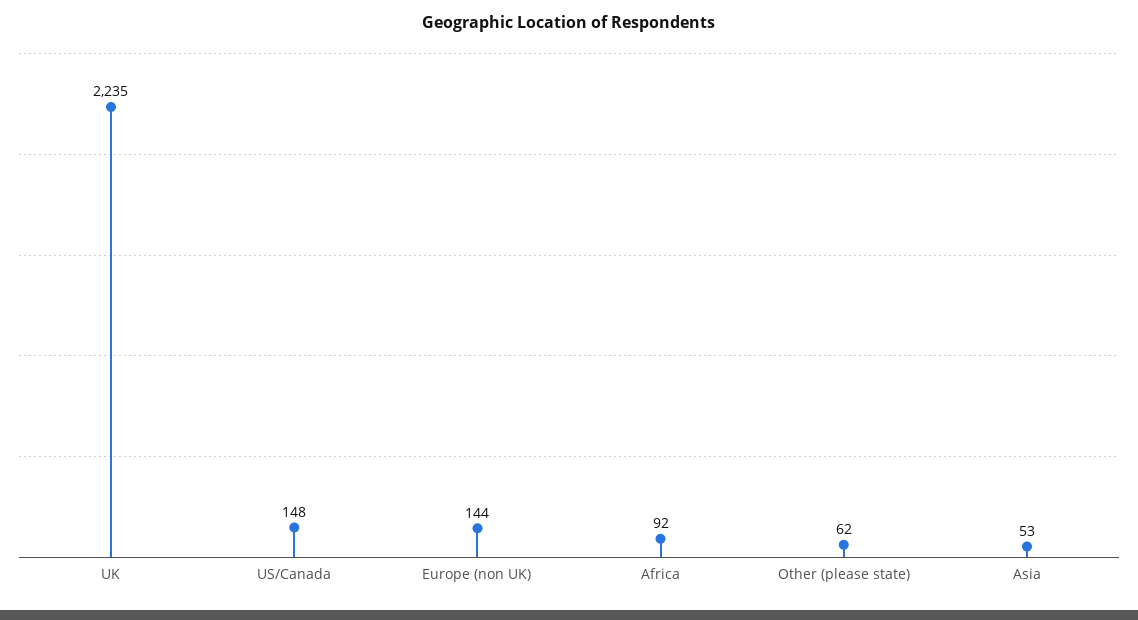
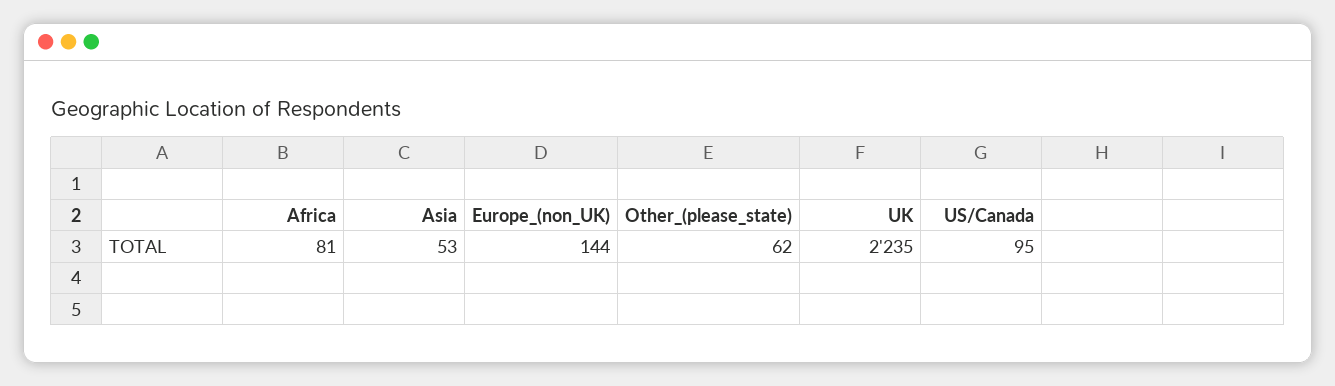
US/Canada: 148 -> 95
Africa: 92 -> 81

